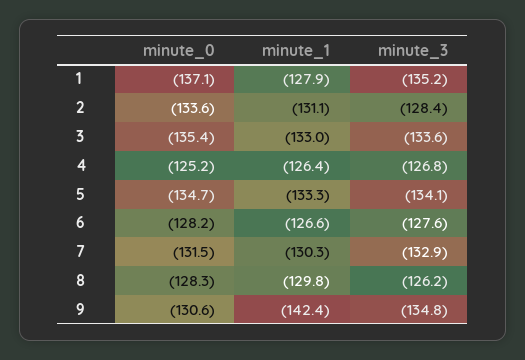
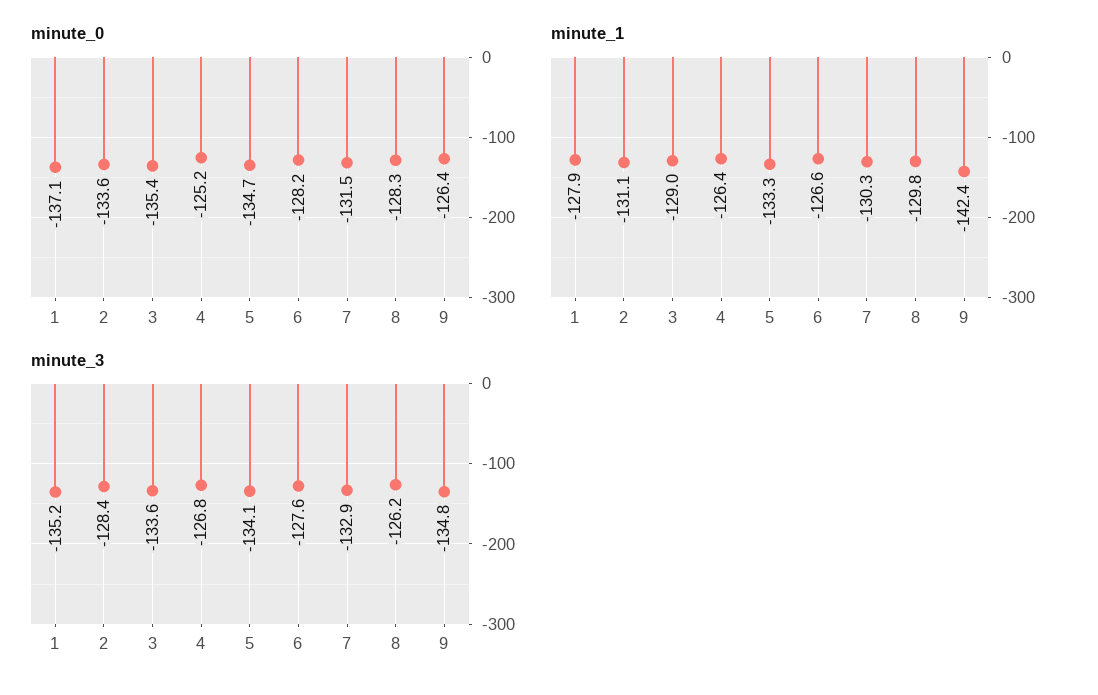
minute_1, 3: -133 -> -129
minute_0, 9: -130.6 -> -126.4

